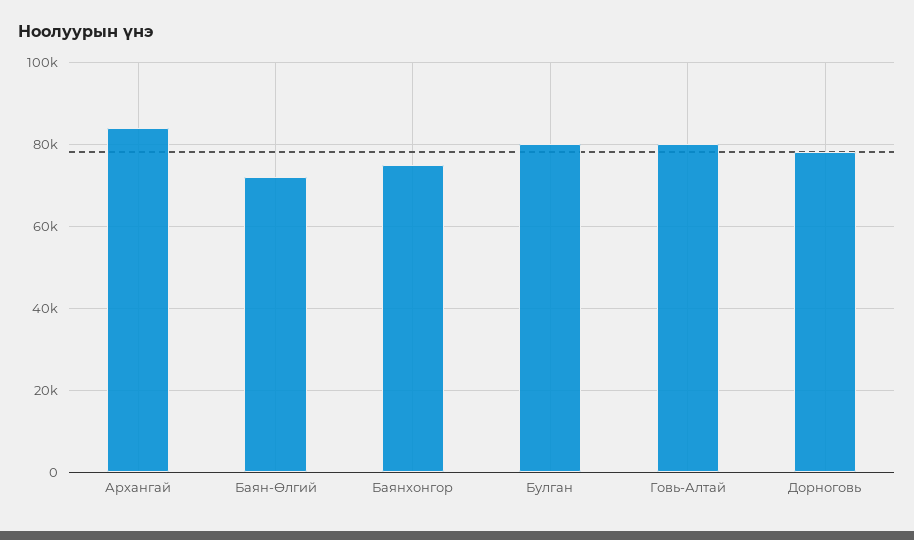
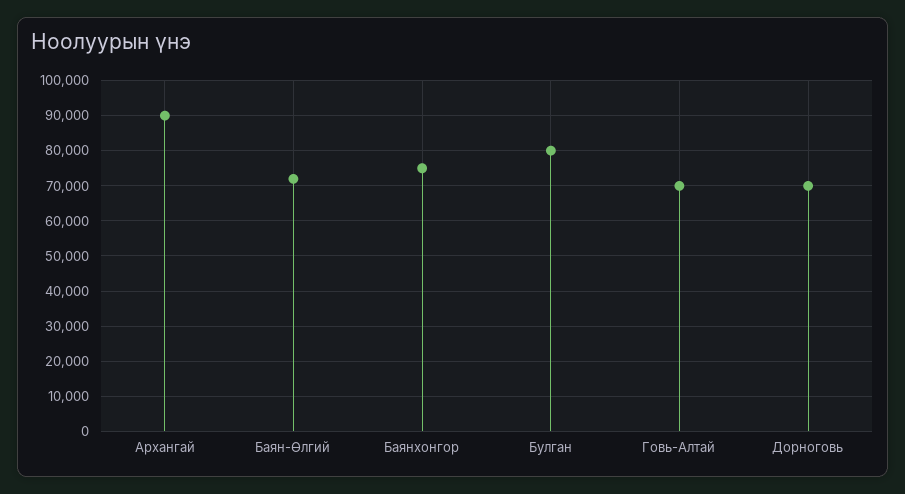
Архангай: 84000 -> 90000
Говь-Алтай: 80000 -> 70000
Дорноговь: 78000 -> 70000

